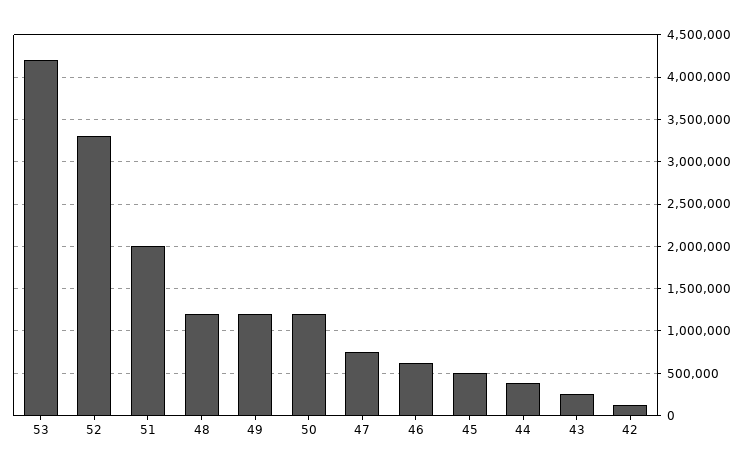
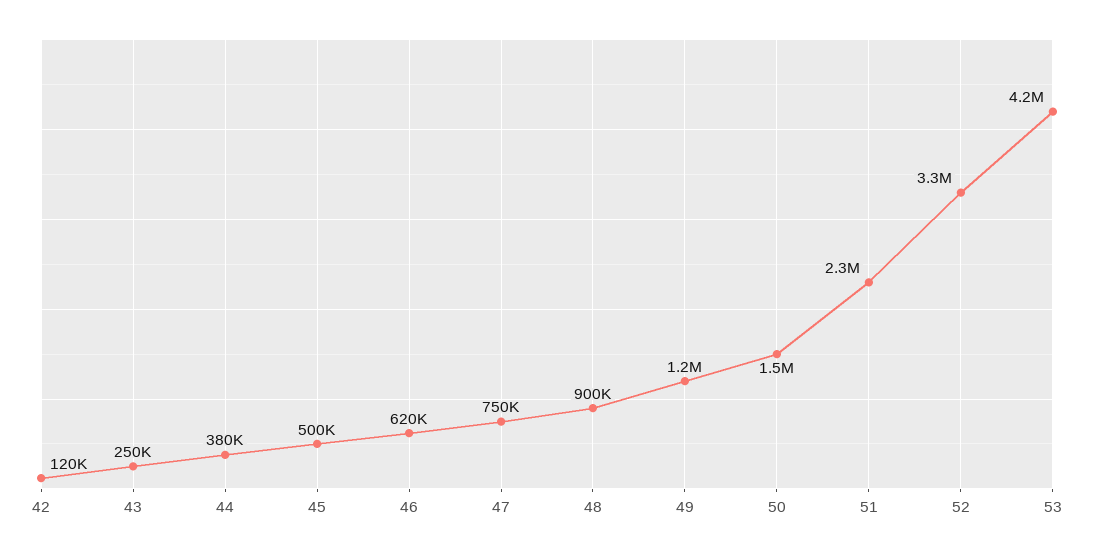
51: 2000000 -> 2300000
48: 1200000 -> 900000
50: 1200000 -> 1500000

